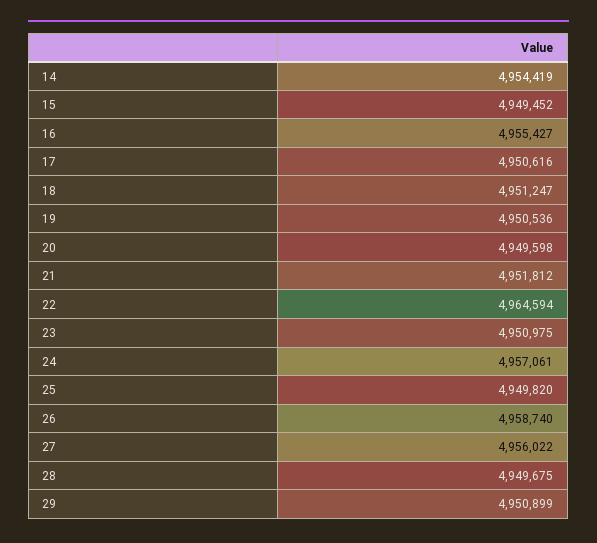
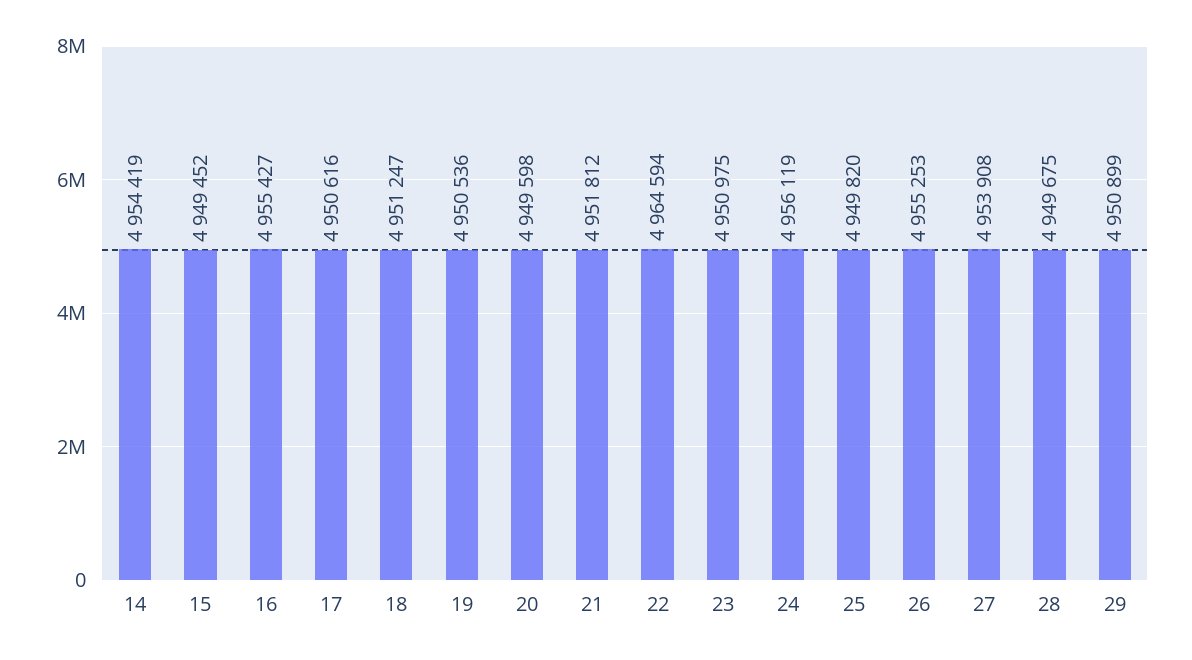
24: 4957061 -> 4956119
26: 4958740 -> 4955253
27: 4956022 -> 4953908

